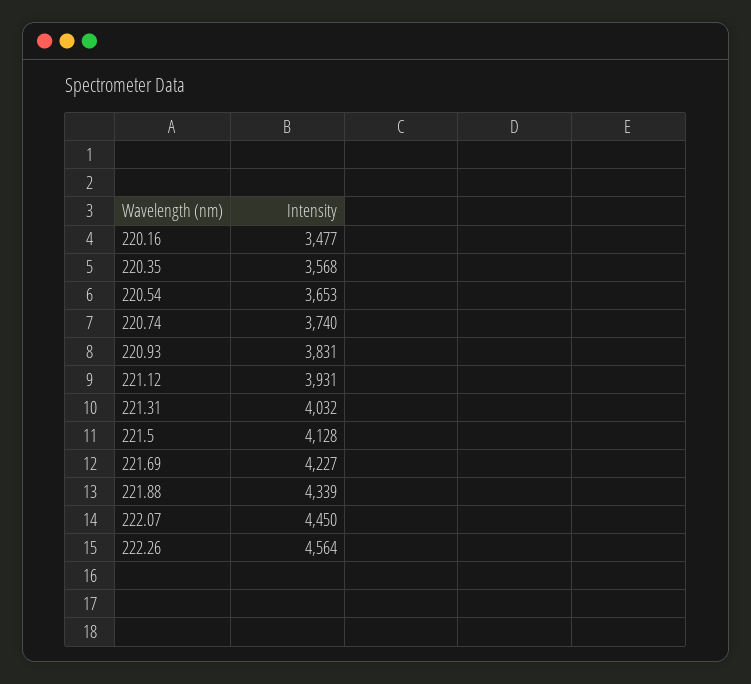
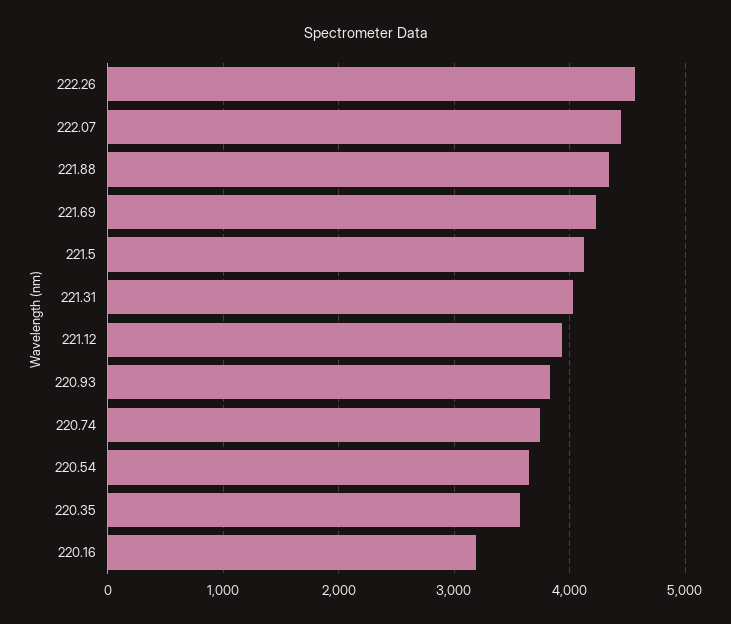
220.16: 3477 -> 3200

